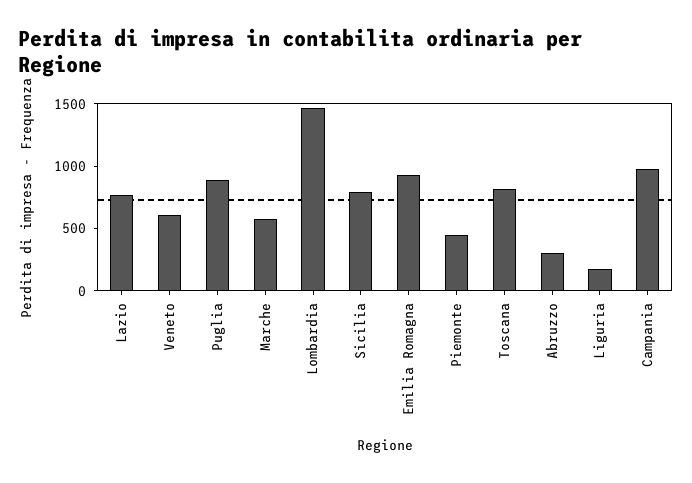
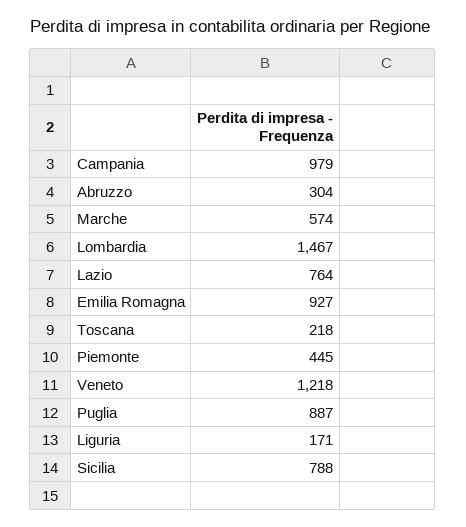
Veneto: 600 -> 1218
Toscana: 800 -> 218

